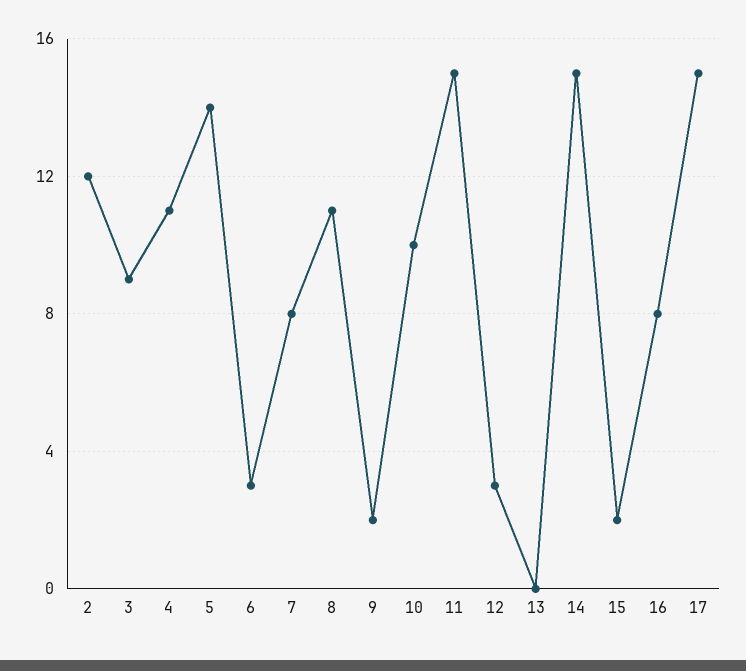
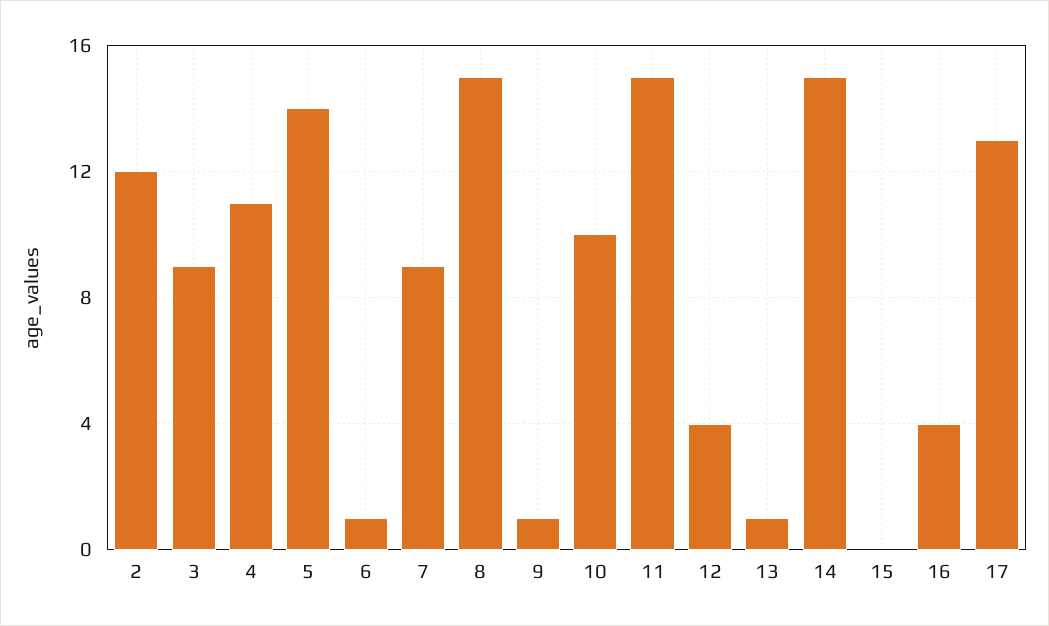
6: 3 -> 1
7: 8 -> 9
8: 11 -> 15
9: 2 -> 1
12: 3 -> 4
13: 0 -> 1
15: 2 -> 0
16: 8 -> 4
17: 15 -> 13

